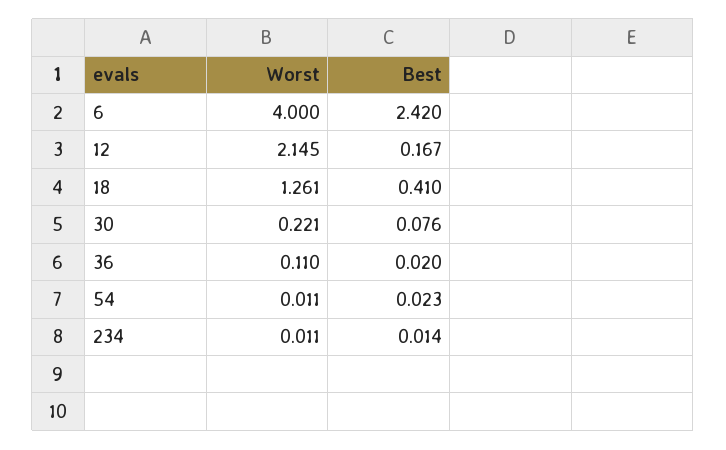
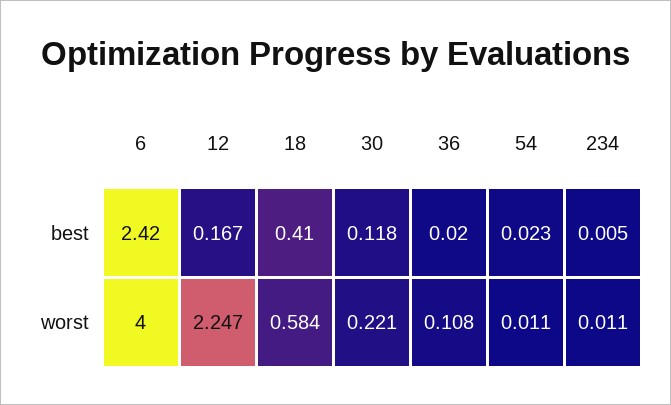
Worst, 12: 2.145 -> 2.247
Worst, 18: 1.261 -> 0.584
Best, 30: 0.076 -> 0.118
Worst, 36: 0.11 -> 0.108
Best, 234: 0.014 -> 0.005

